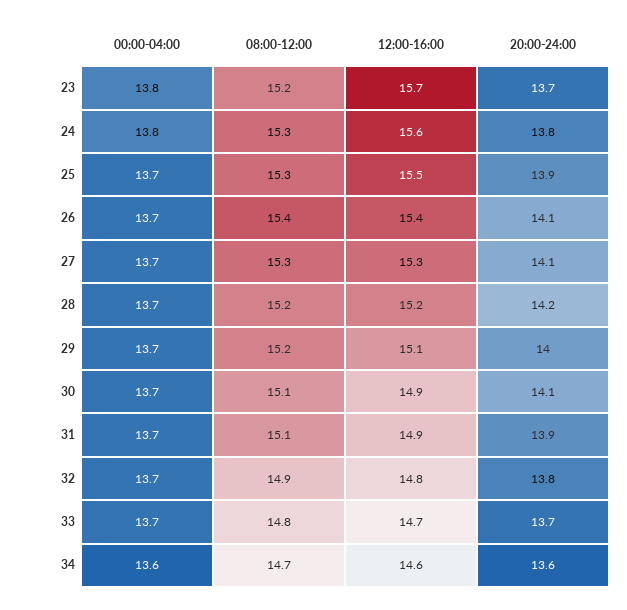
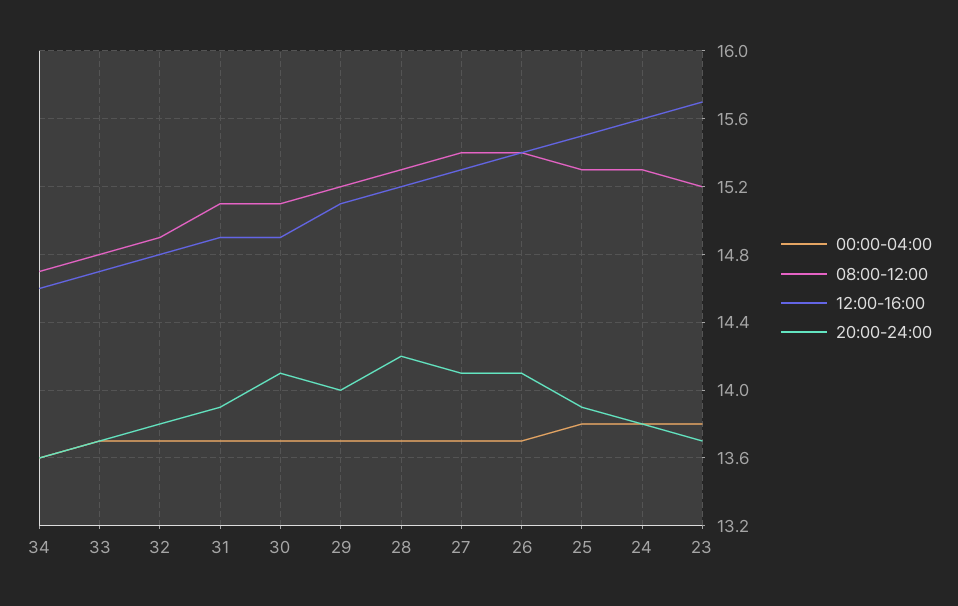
00:00-04:00, 25: 13.7 -> 13.8
08:00-12:00, 27: 15.3 -> 15.4
08:00-12:00, 28: 15.2 -> 15.3

